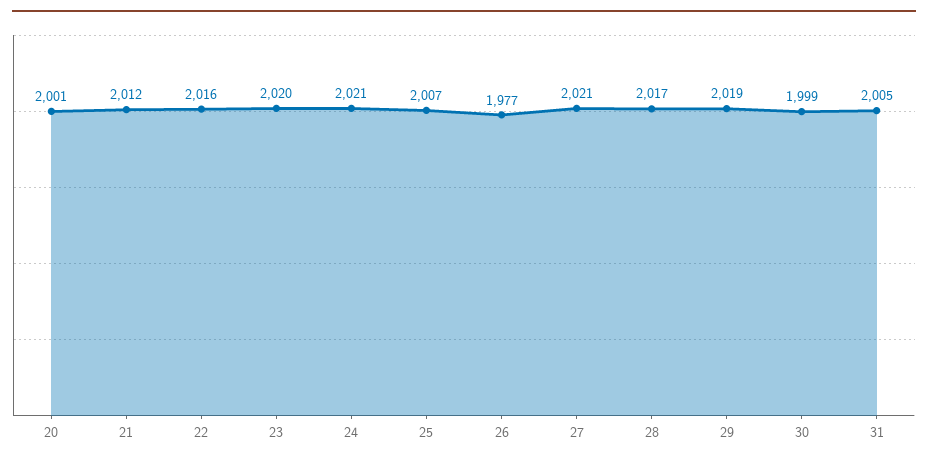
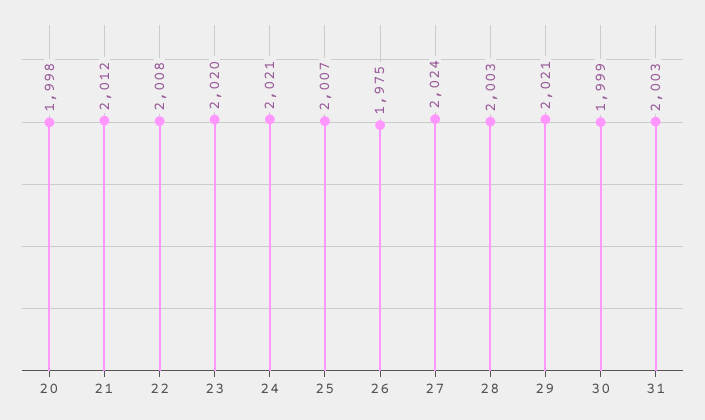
20: 2001 -> 1998
22: 2016 -> 2008
26: 1977 -> 1975
27: 2021 -> 2024
28: 2017 -> 2003
29: 2019 -> 2021
31: 2005 -> 2003

